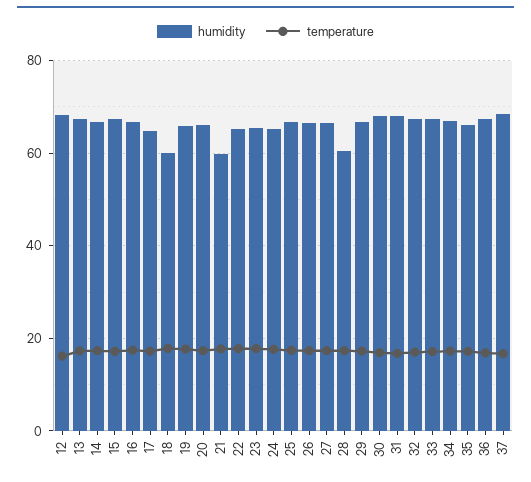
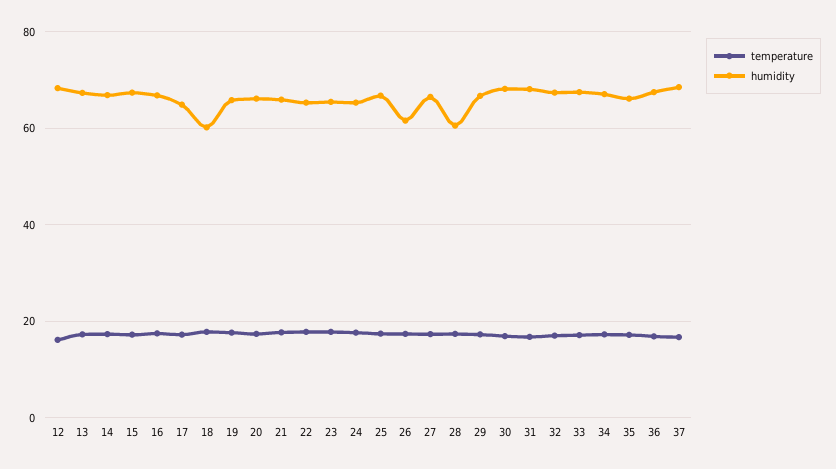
humidity, 21: 60 -> 66
humidity, 26: 66 -> 62

